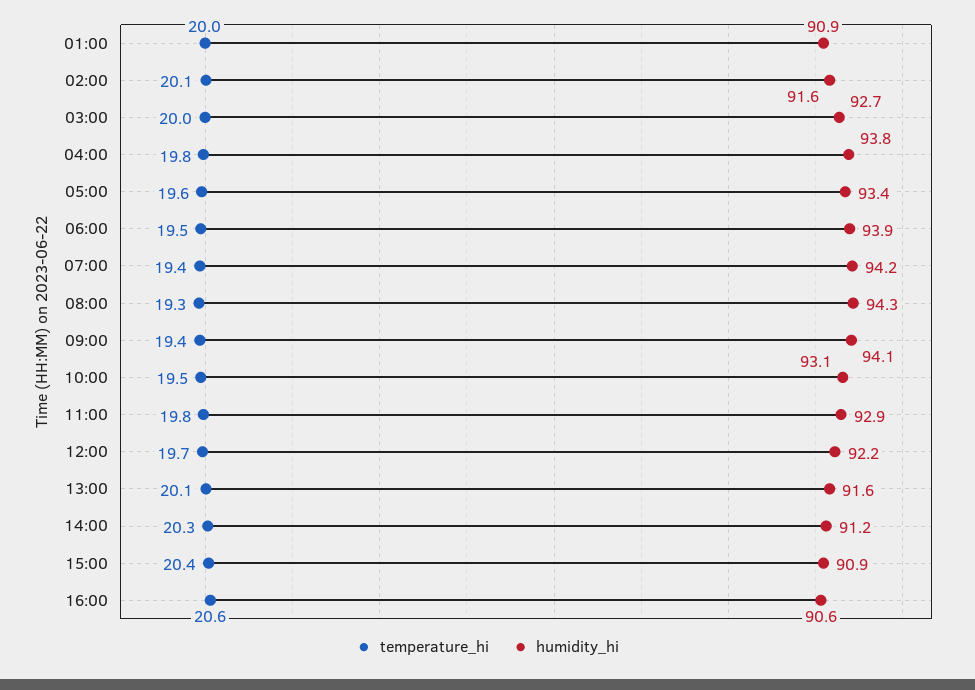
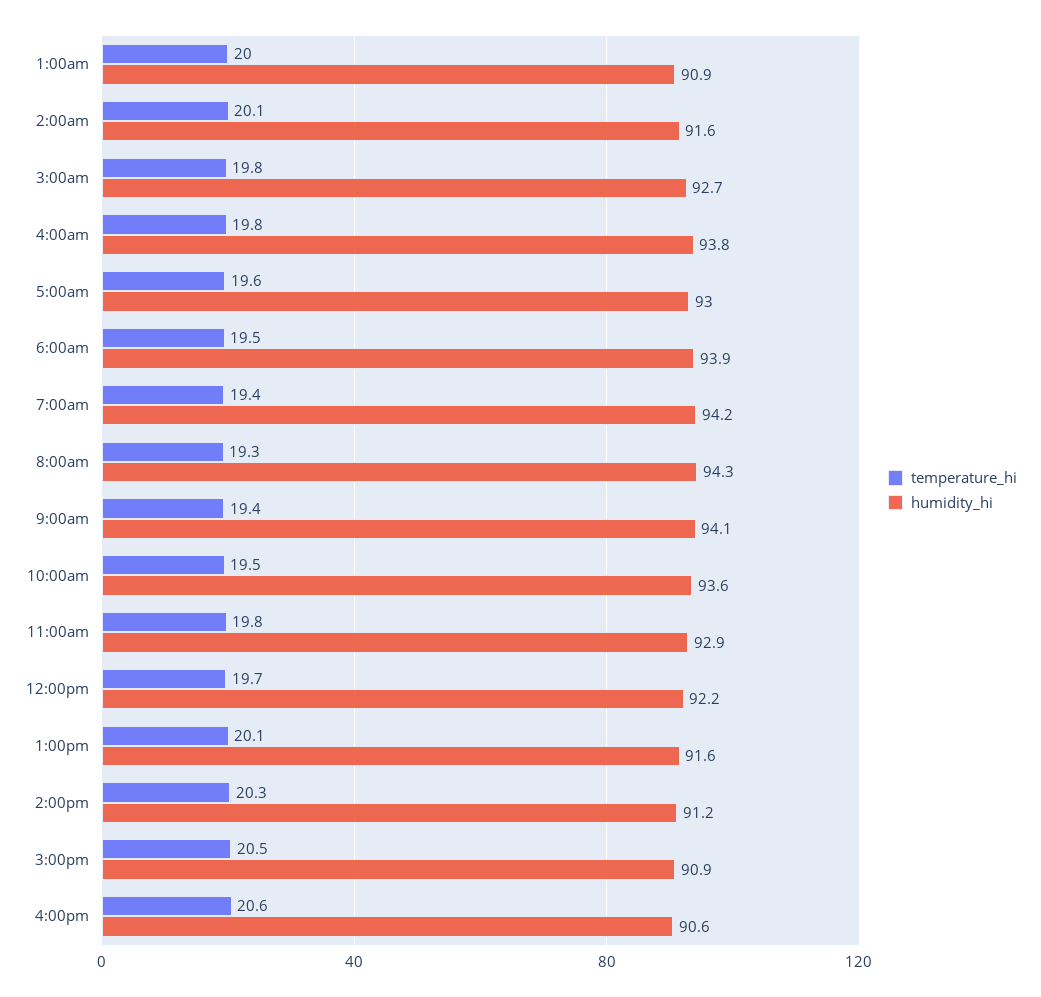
temperature_hi, 03:00: 20 -> 19.8
humidity_hi, 05:00: 93.4 -> 93
humidity_hi, 10:00: 93.1 -> 93.6
temperature_hi, 15:00: 20.4 -> 20.5

